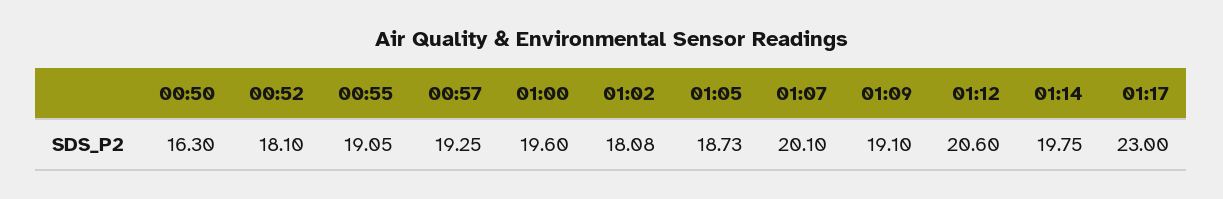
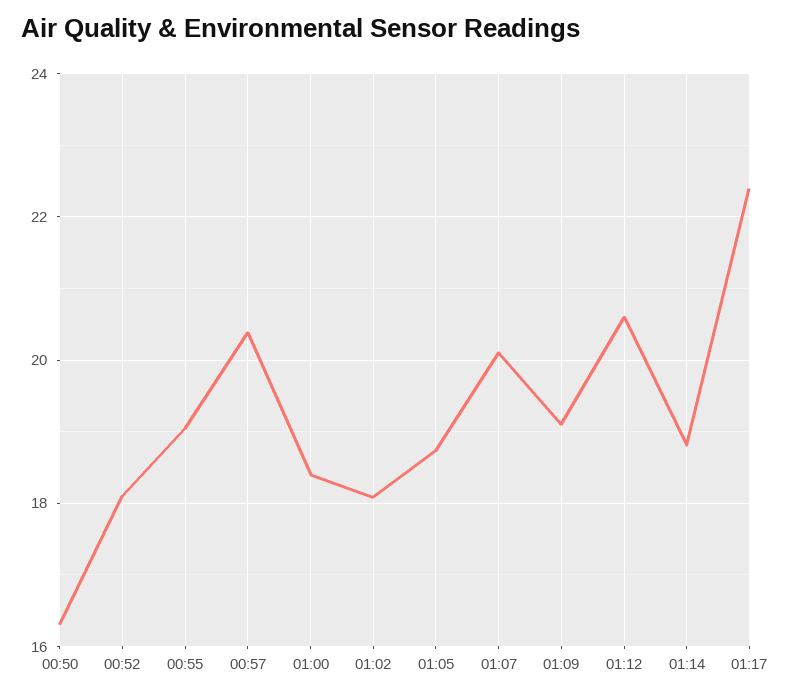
00:57: 19.25 -> 20.4
01:00: 19.6 -> 18.4
01:14: 19.75 -> 18.8
01:17: 23 -> 22.4

